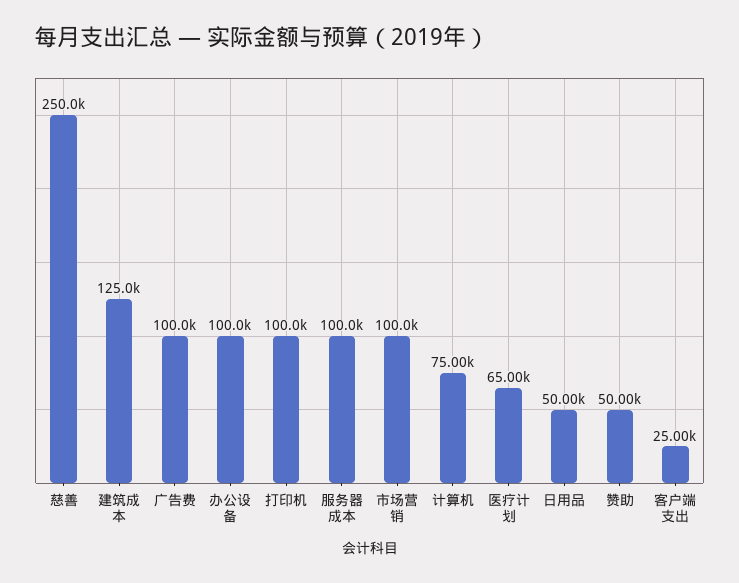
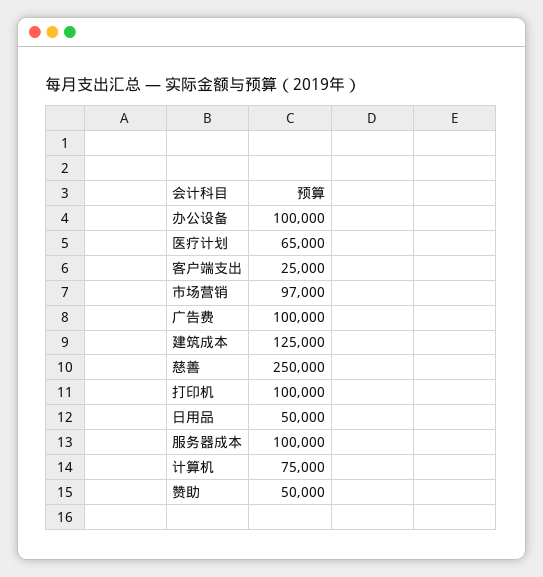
市场营销: 100000 -> 97000

